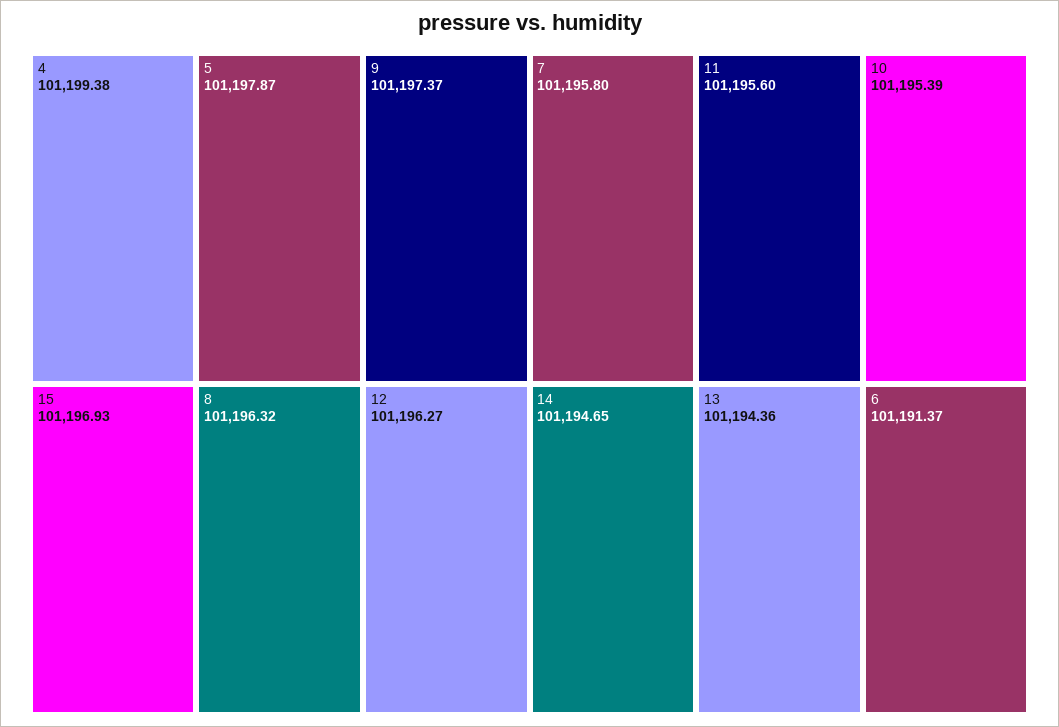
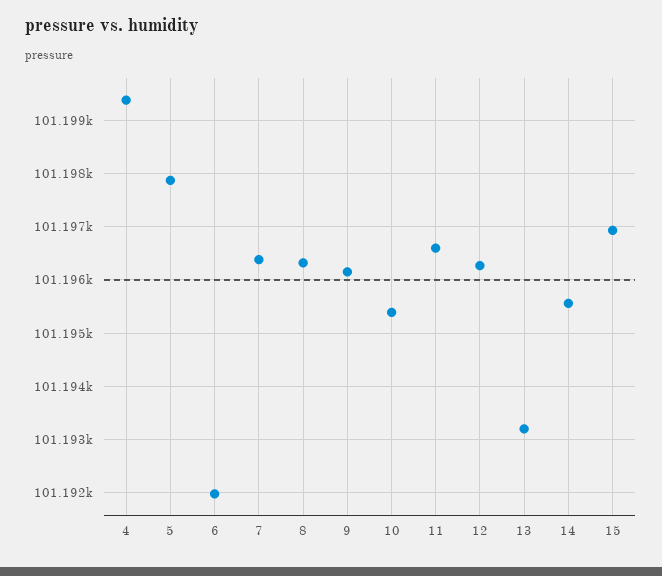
9: 101197.37 -> 101196.2
7: 101195.8 -> 101196.4
11: 101195.6 -> 101196.6
14: 101194.65 -> 101195.6
13: 101194.36 -> 101193.2
6: 101191.37 -> 101192

